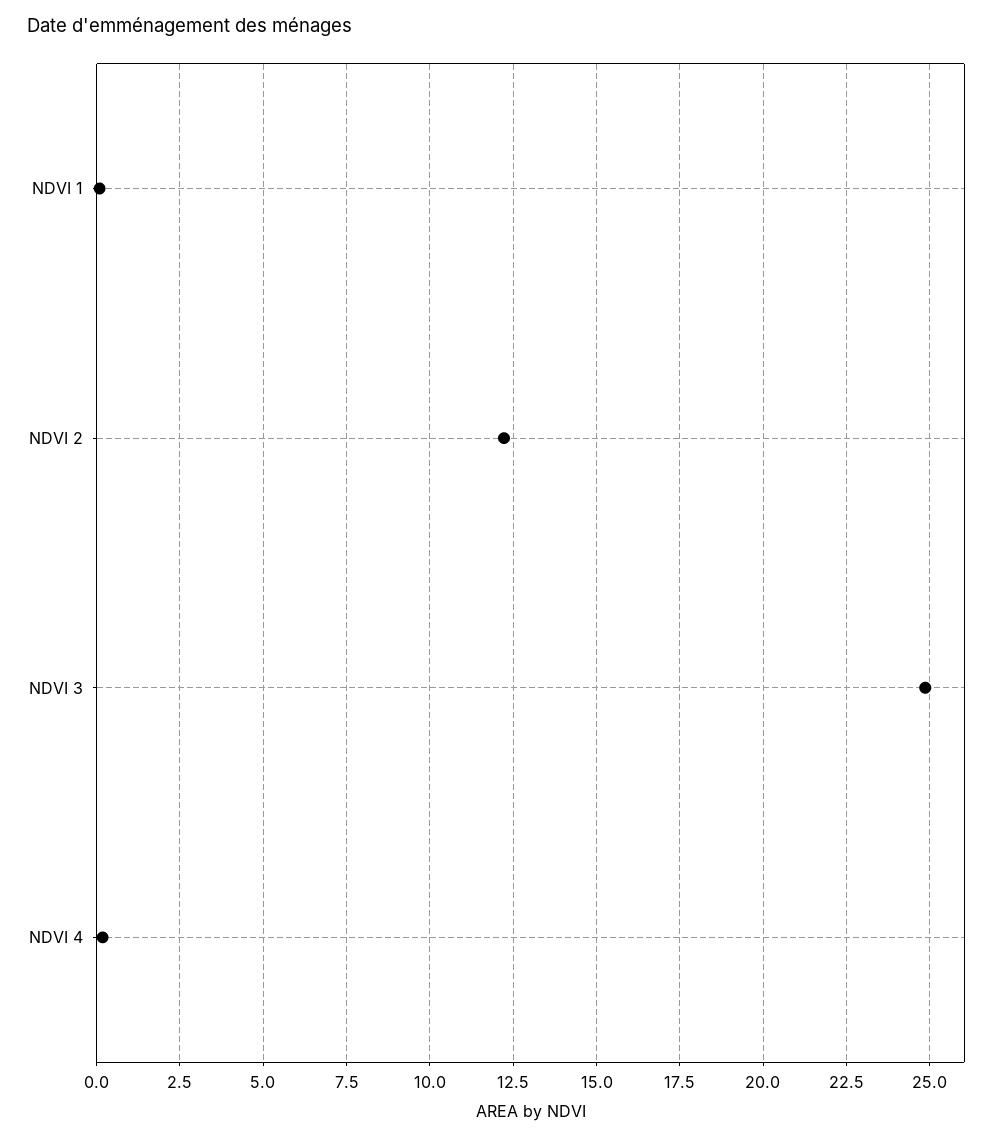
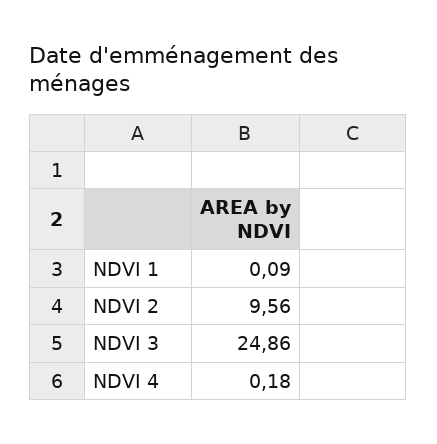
NDVI 2: 12.25 -> 9.56

